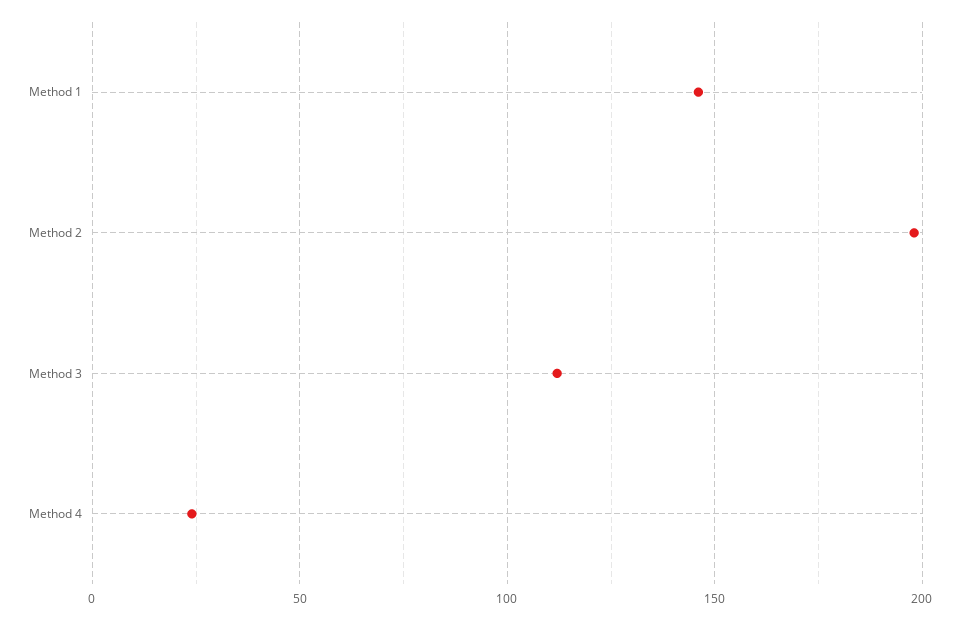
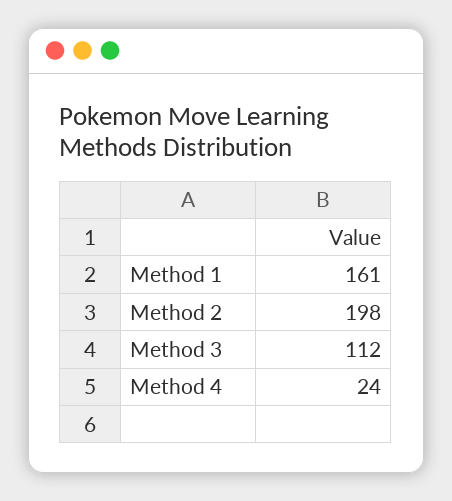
Method 1: 145 -> 161

